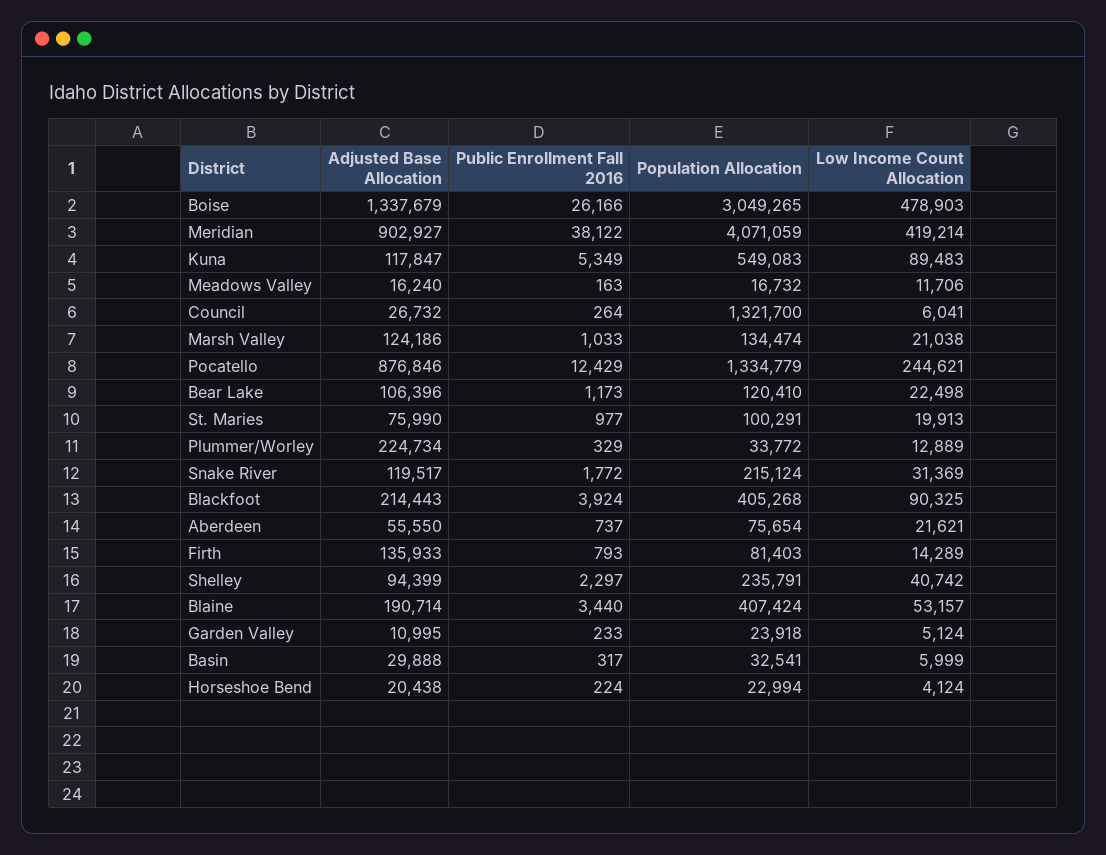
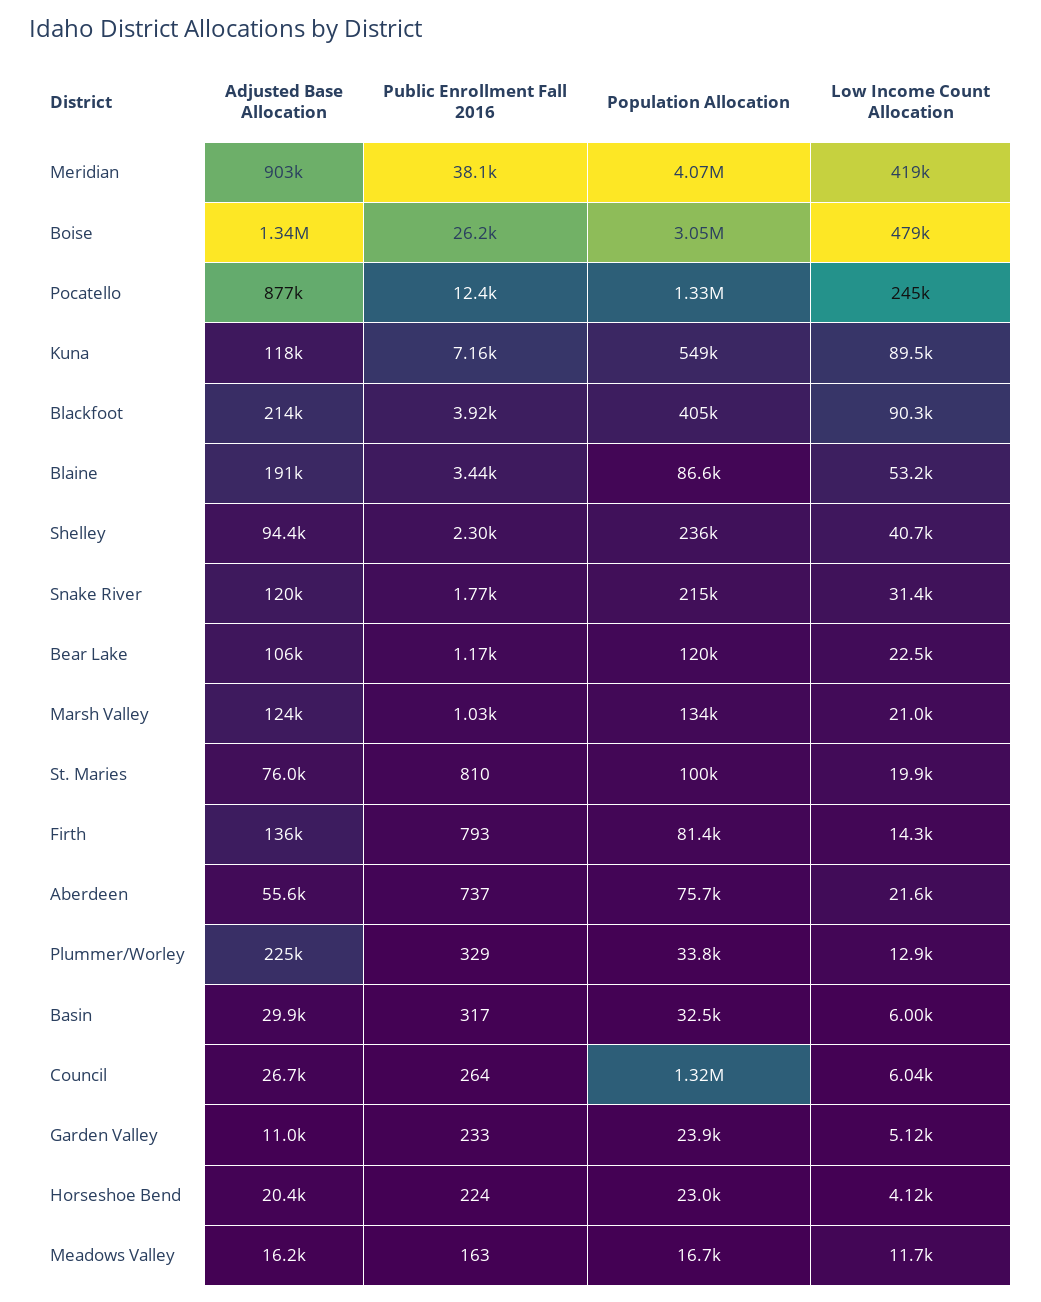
Public Enrollment Fall 2016, Kuna: 5349 -> 7160
Public Enrollment Fall 2016, St. Maries: 977 -> 810
Population Allocation, Blaine: 407424 -> 86600

